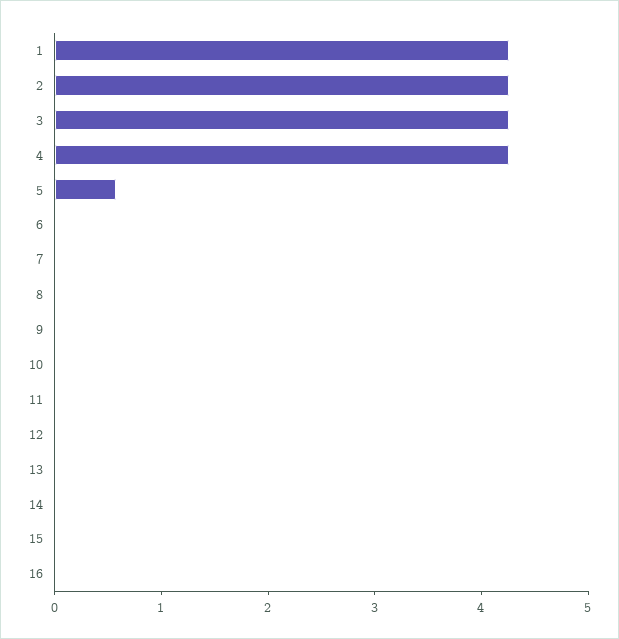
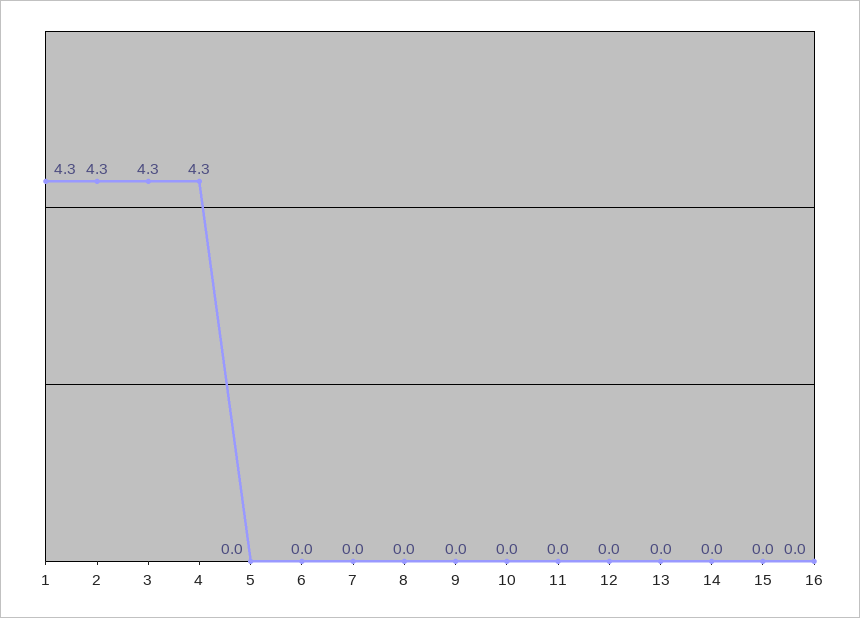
5: 0.6 -> 0

